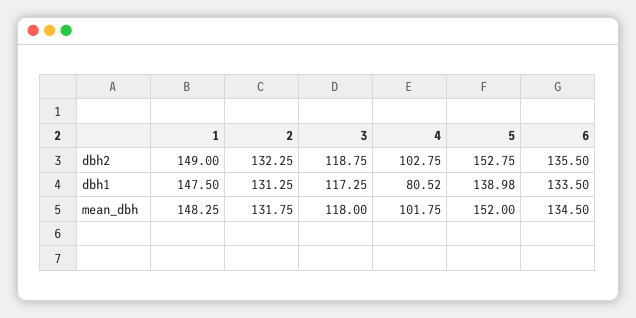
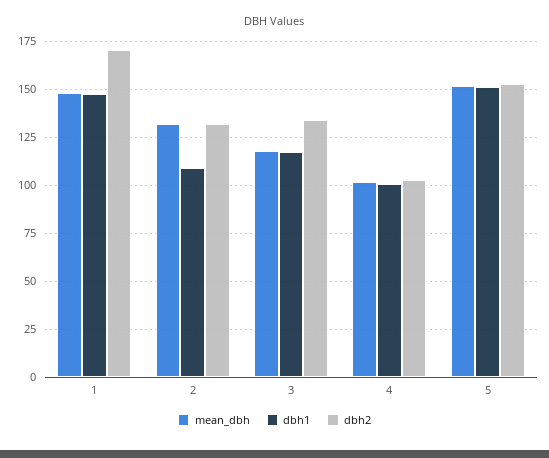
dbh2, 1: 149 -> 170
dbh2, 3: 118.75 -> 135
dbh2, 6: 135.5 -> none
dbh1, 2: 131.25 -> 110
dbh1, 4: 80.52 -> 100
dbh1, 5: 138.98 -> 150
dbh1, 6: 133.5 -> none
mean_dbh, 6: 134.5 -> none

